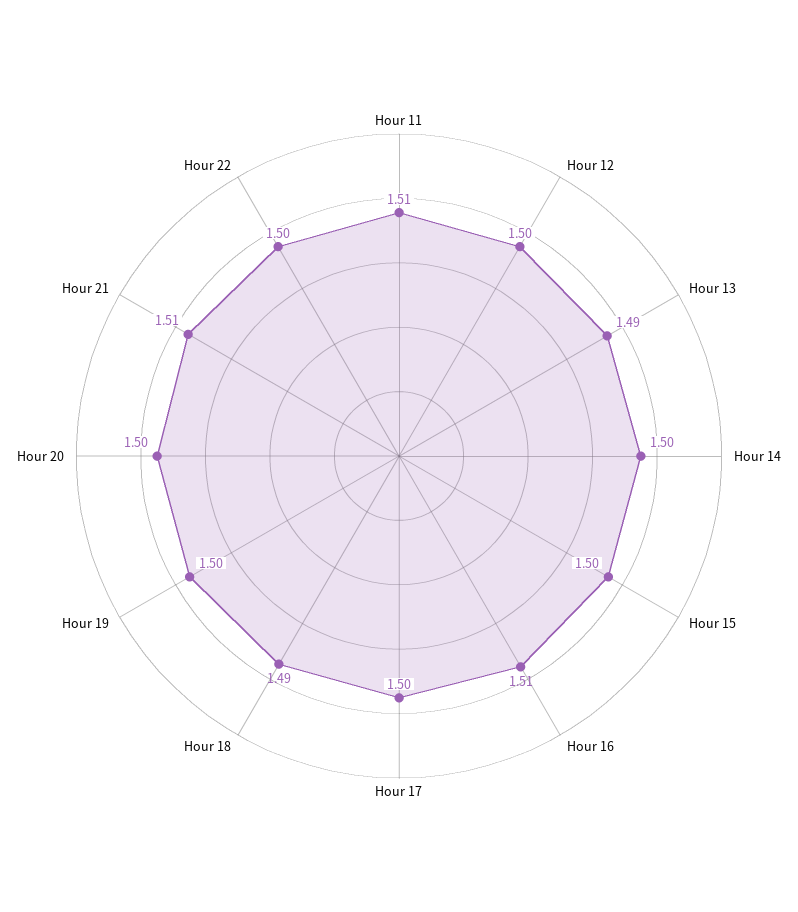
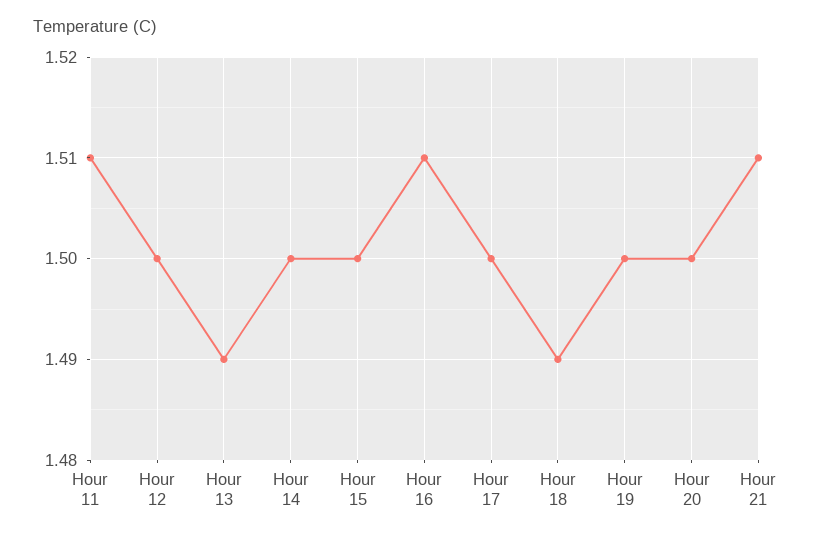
Hour 22: 1.5 -> none

